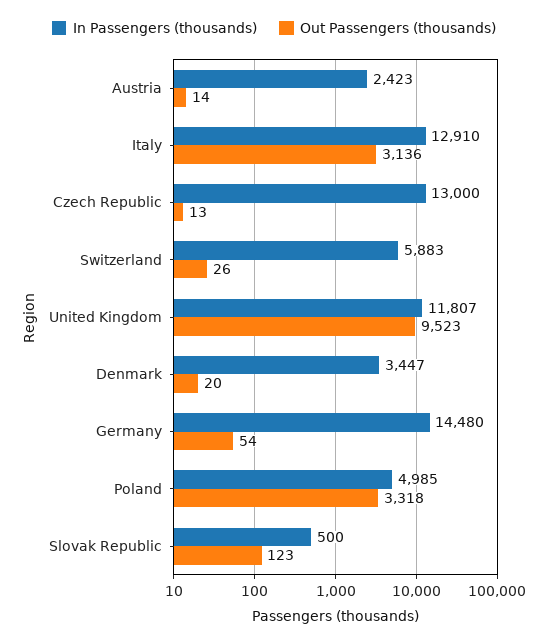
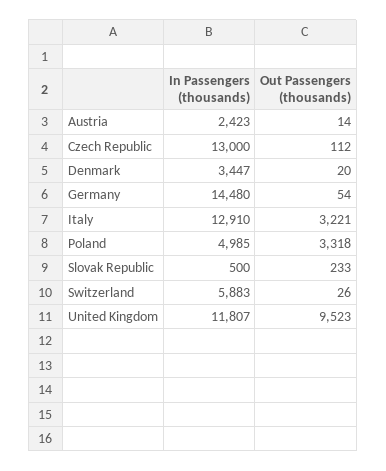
Out Passengers (thousands), Italy: 3136 -> 3221
Out Passengers (thousands), Czech Republic: 13 -> 112
Out Passengers (thousands), Slovak Republic: 123 -> 233

